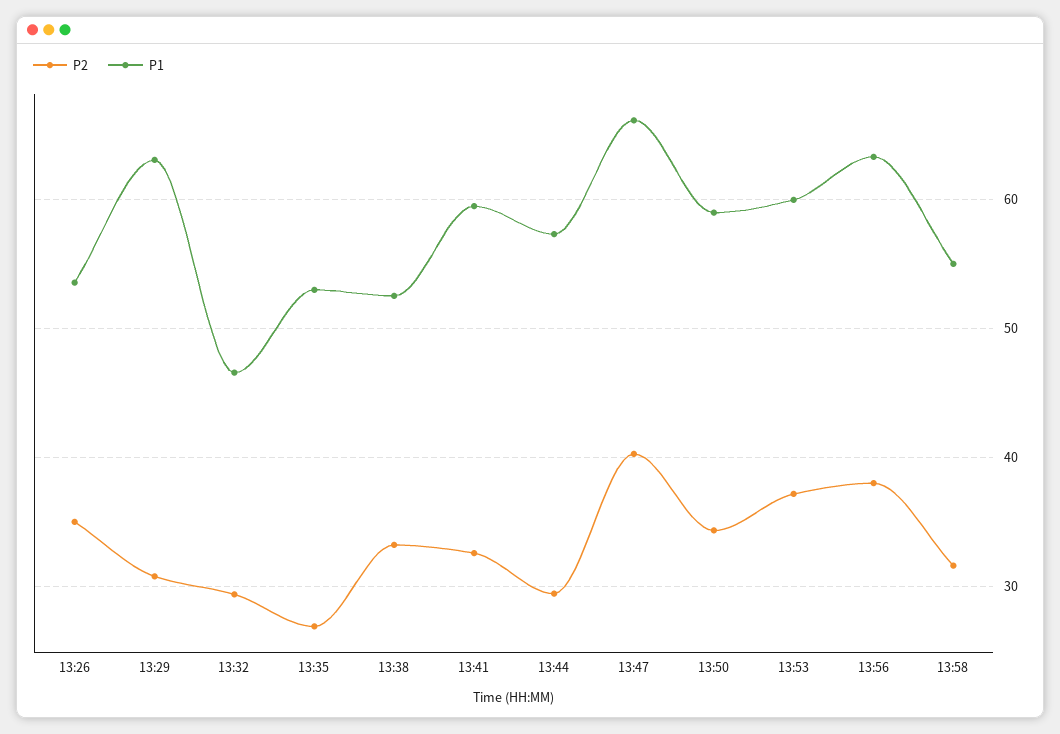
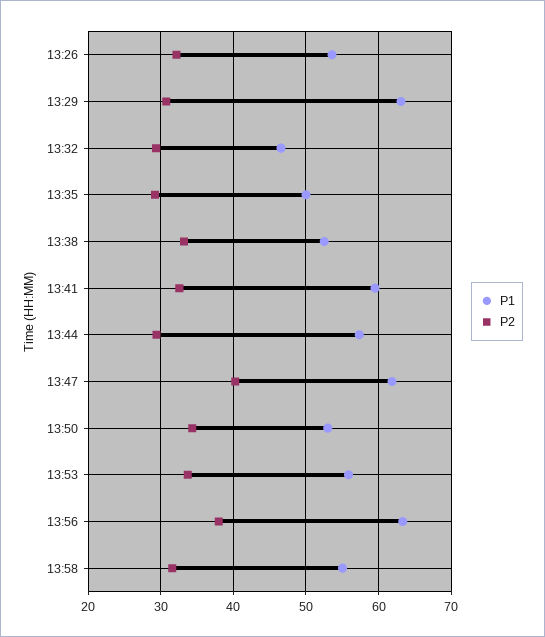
P2, 13:26: 35 -> 32
P2, 13:35: 27 -> 29
P1, 13:35: 53 -> 50
P1, 13:47: 66 -> 62
P1, 13:50: 59 -> 53
P2, 13:53: 37 -> 34
P1, 13:53: 60 -> 56

